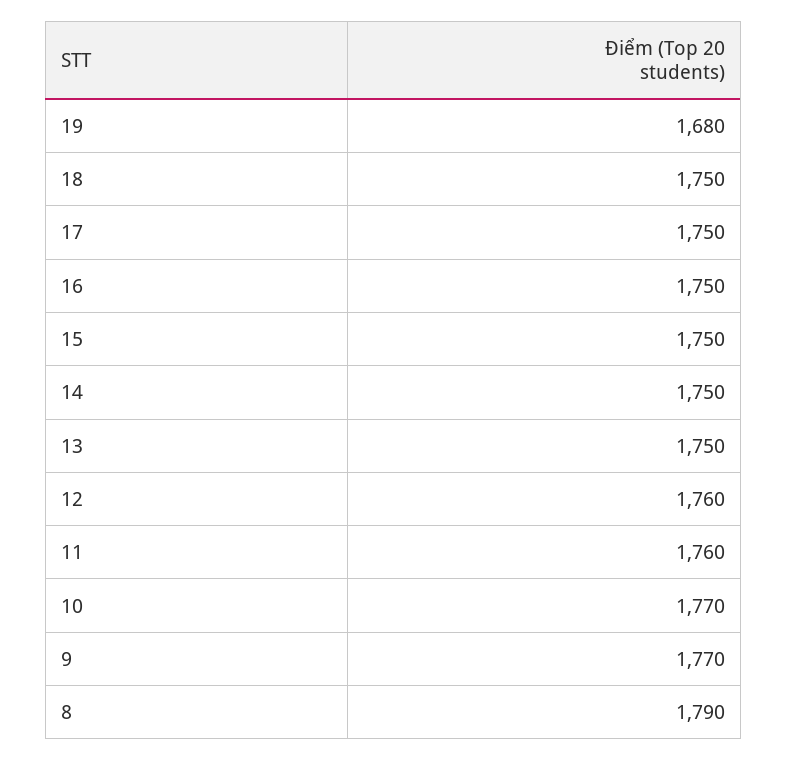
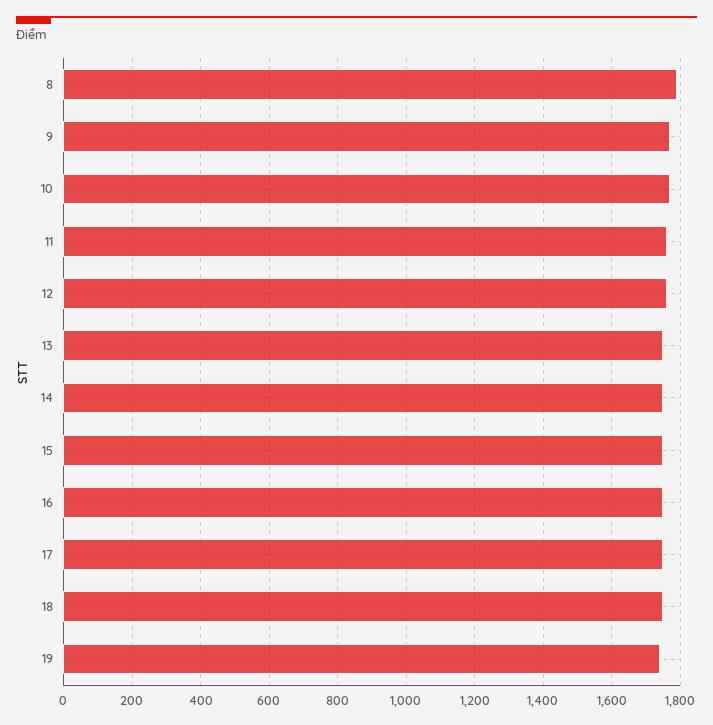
19: 1680 -> 1740

